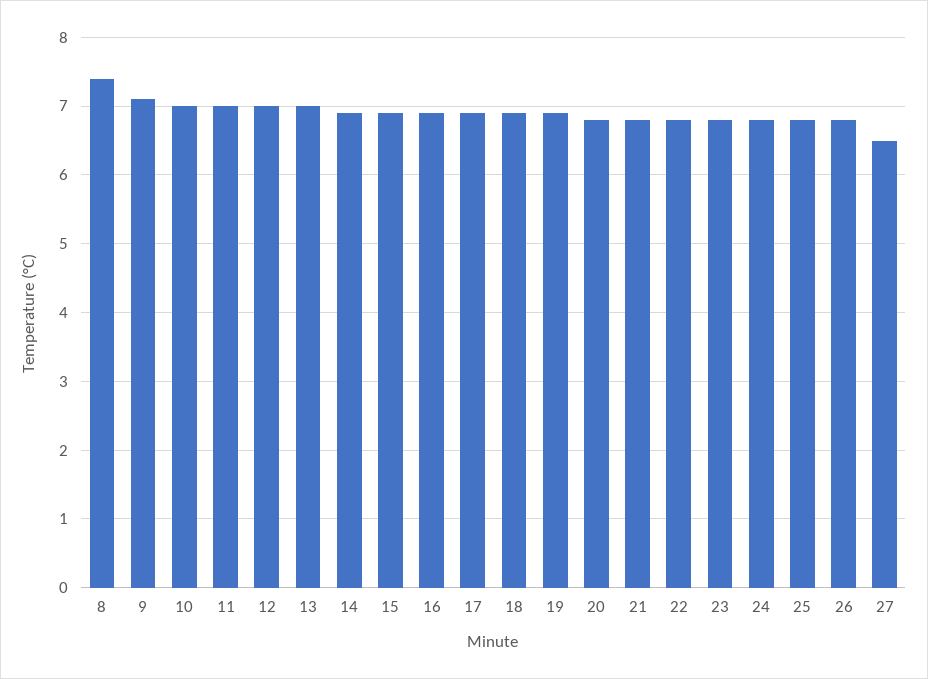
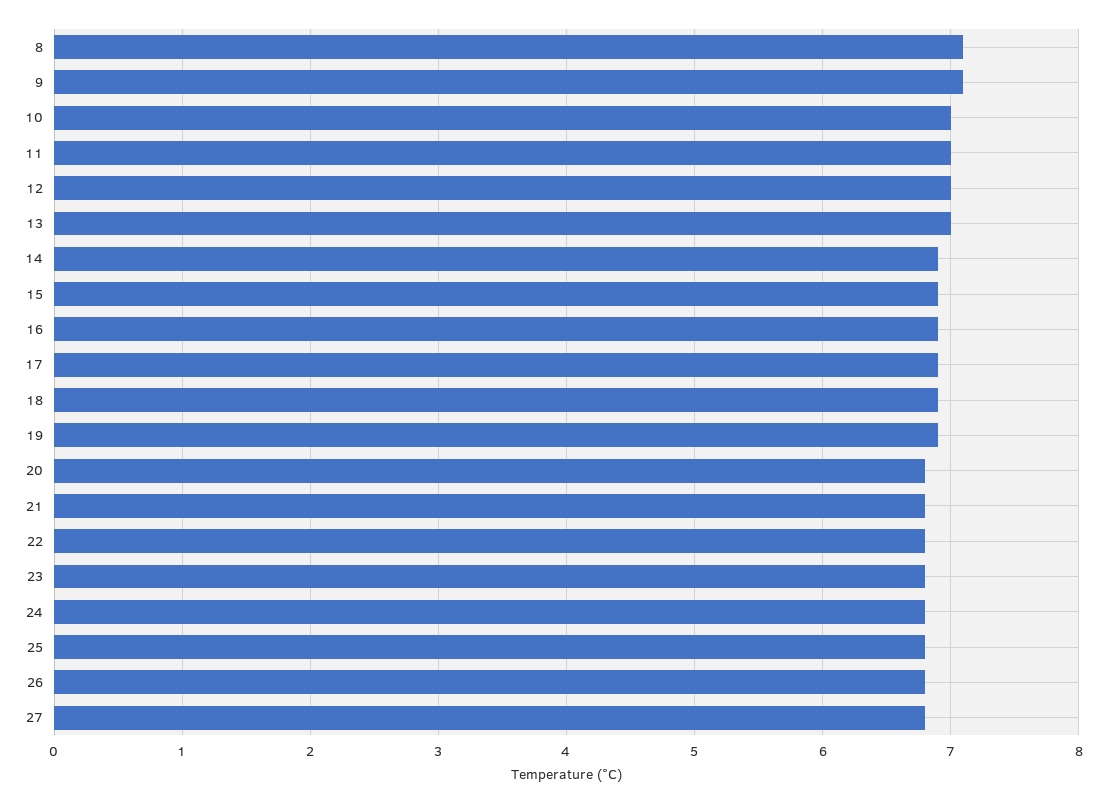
8: 7.4 -> 7.1
27: 6.5 -> 6.8

